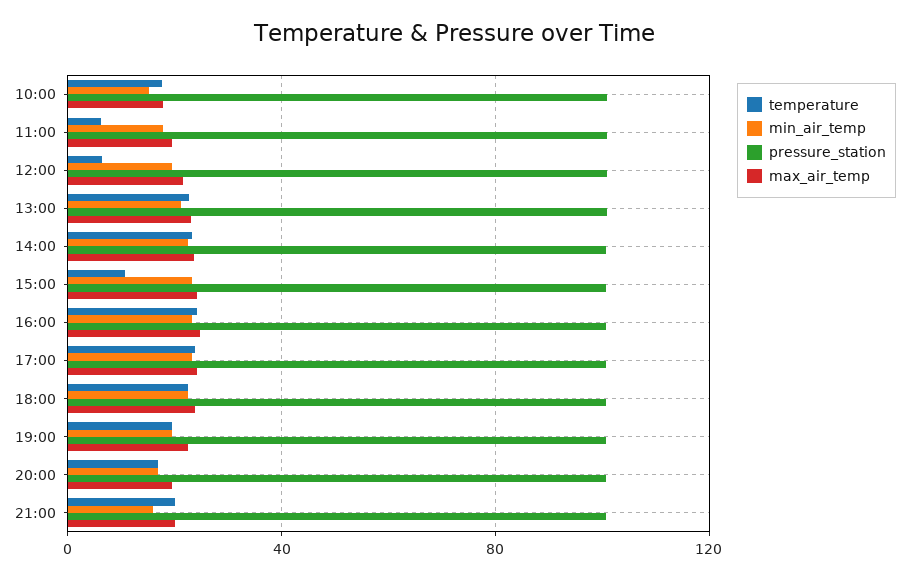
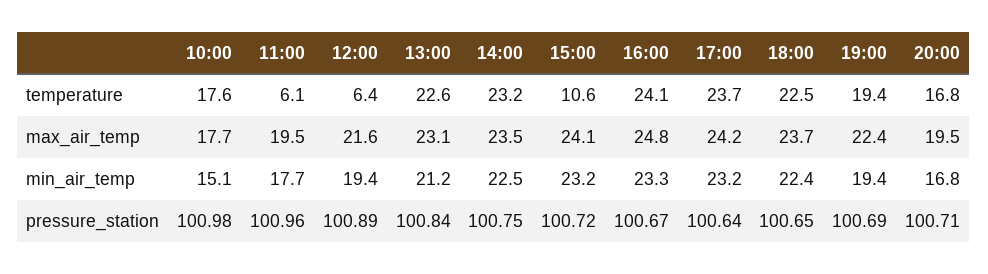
temperature, 21:00: 20 -> none
min_air_temp, 21:00: 15 -> none
pressure_station, 21:00: 100 -> none
max_air_temp, 21:00: 20 -> none

